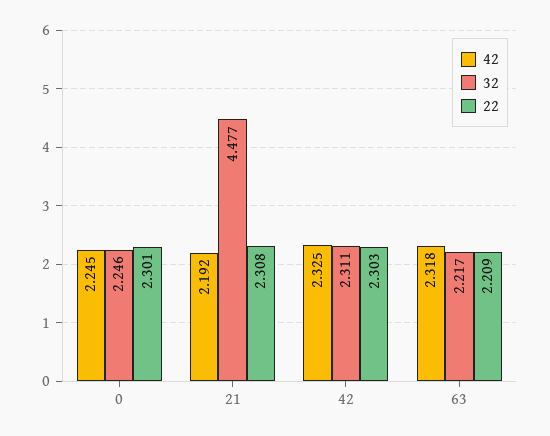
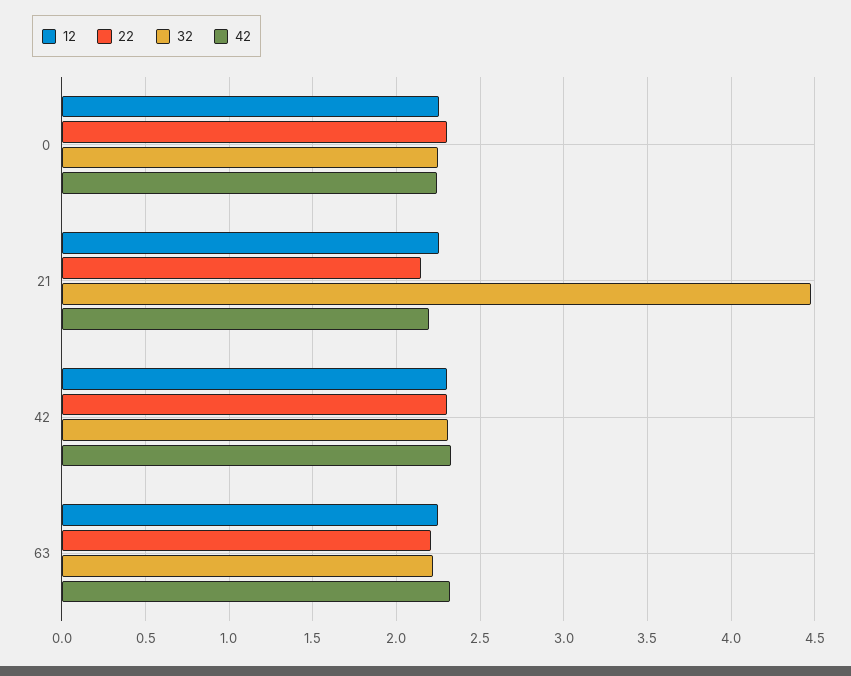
22, 21: 2.308 -> 2.15
12, 0: none -> 2.25
12, 21: none -> 2.25
12, 42: none -> 2.3
12, 63: none -> 2.25

